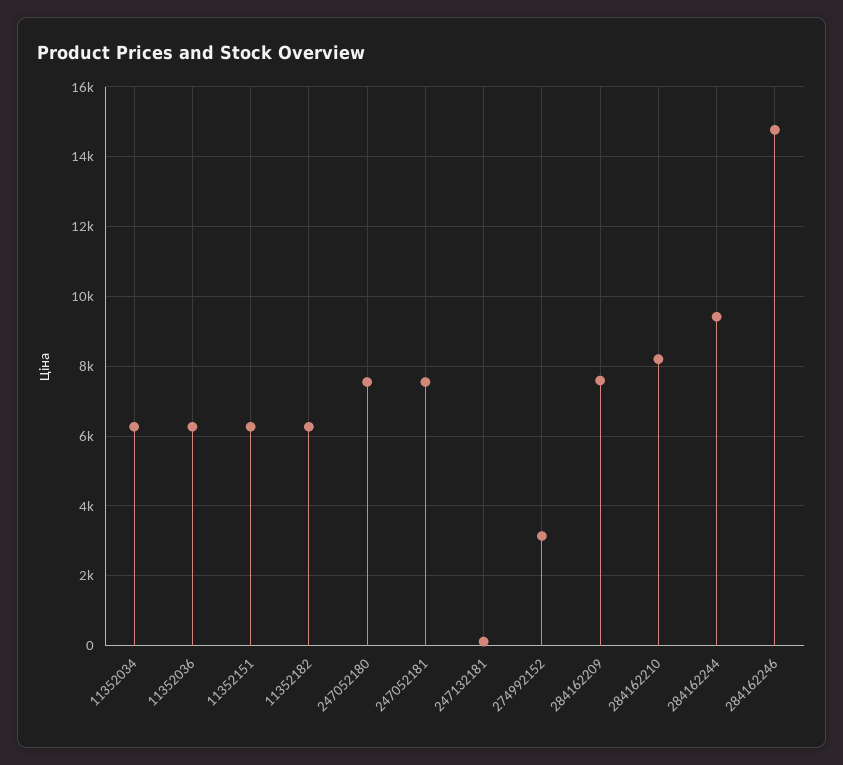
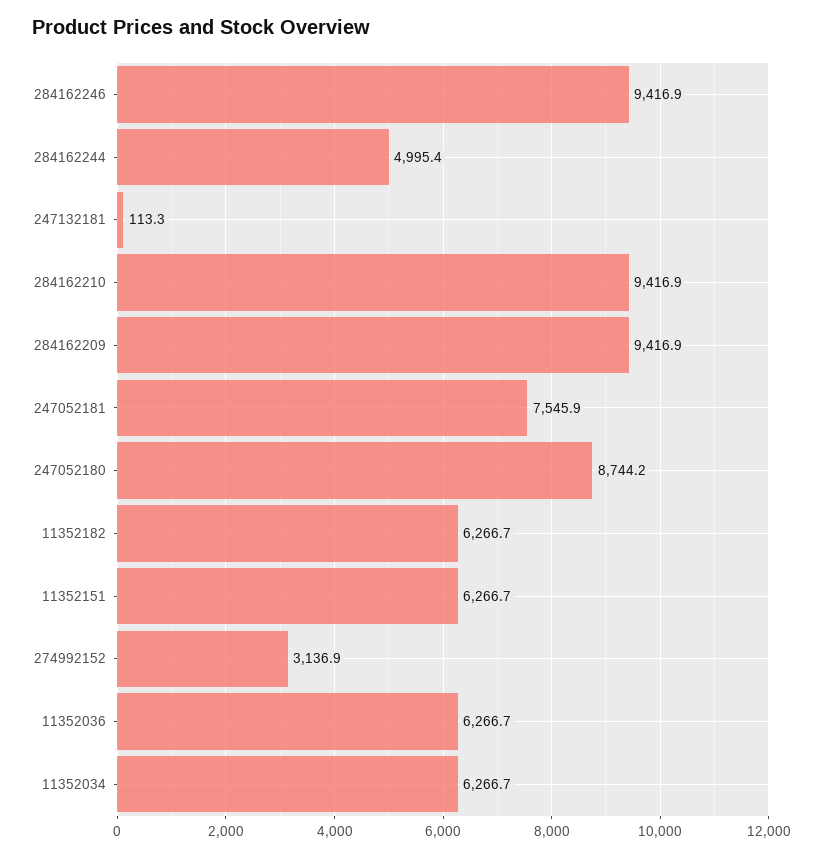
247052180: 7600 -> 8744.2
284162209: 7600 -> 9416.9
284162210: 8200 -> 9416.9
284162244: 9400 -> 4995.4
284162246: 14800 -> 9416.9

